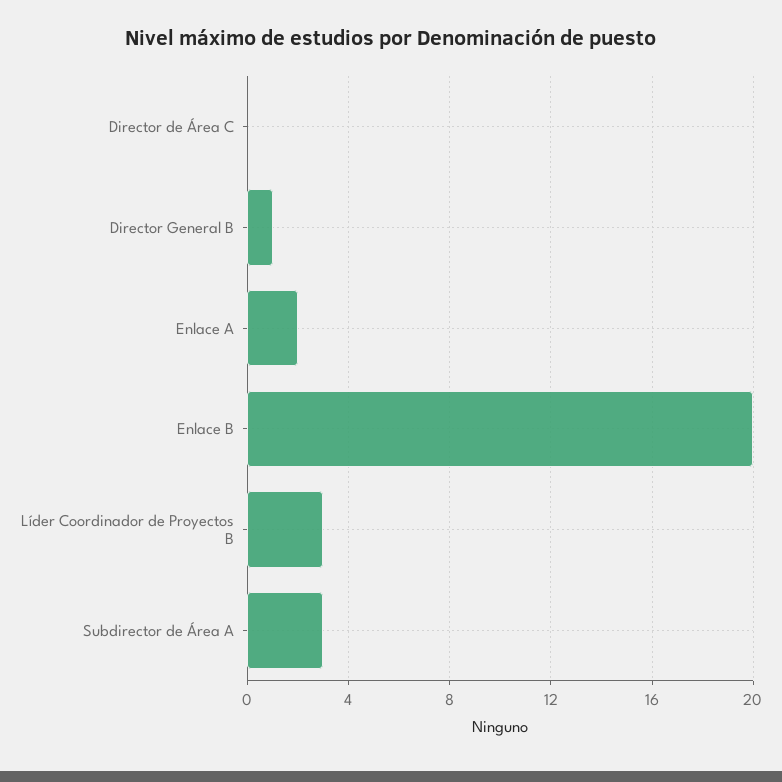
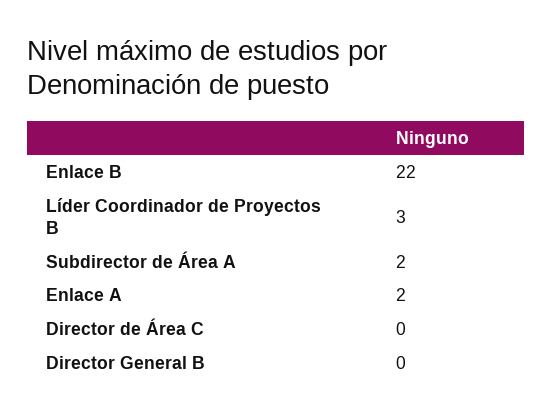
Director General B: 1 -> 0
Enlace B: 20 -> 22
Subdirector de Área A: 3 -> 2

